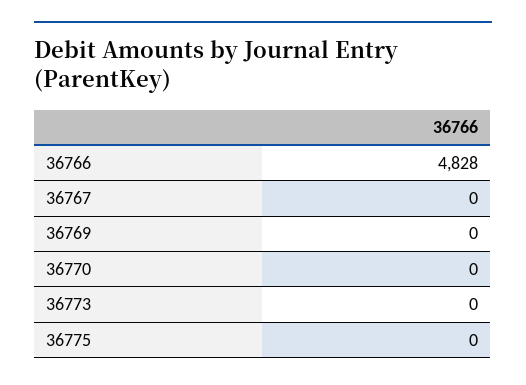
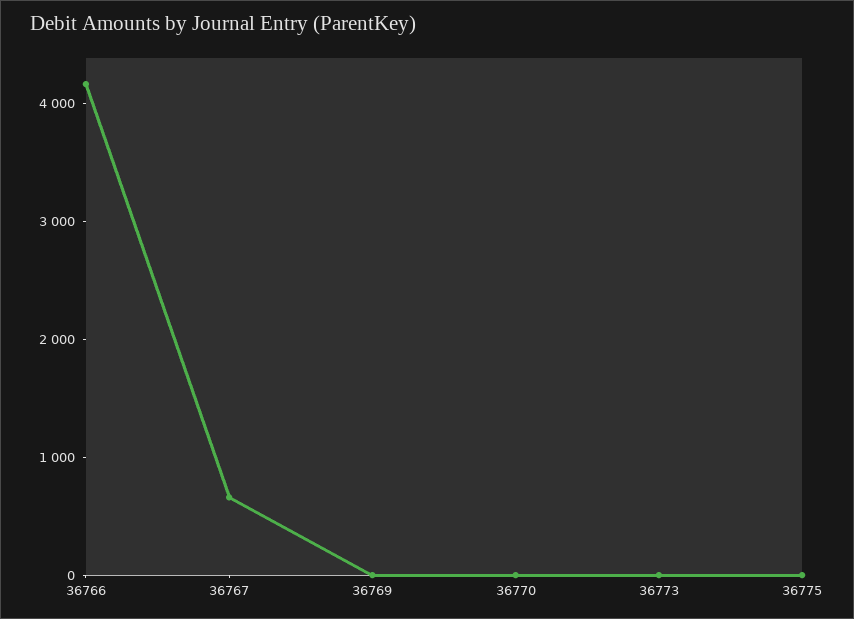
36766: 4828 -> 4200
36767: 0 -> 600

